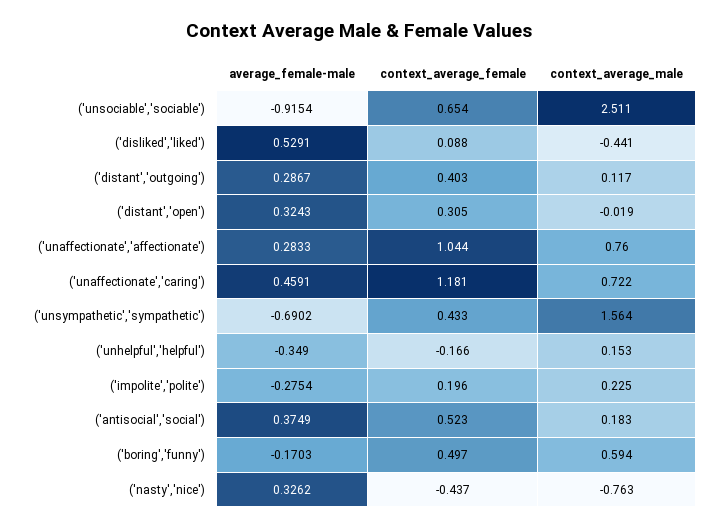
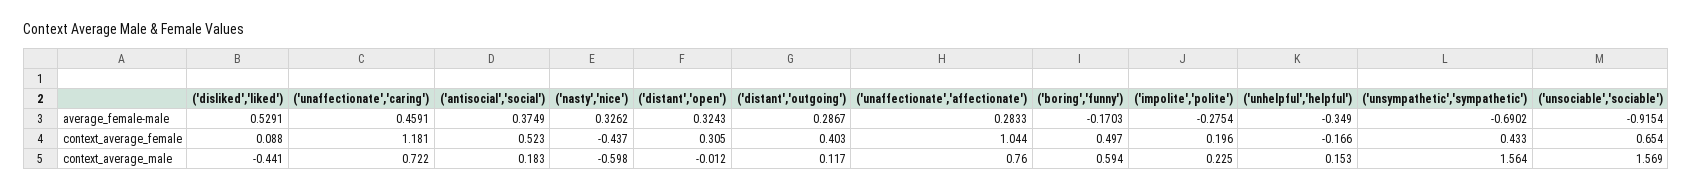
context_average_male, ('unsociable','sociable'): 2.511 -> 1.569
context_average_male, ('distant','open'): -0.019 -> -0.012
context_average_male, ('nasty','nice'): -0.763 -> -0.598

